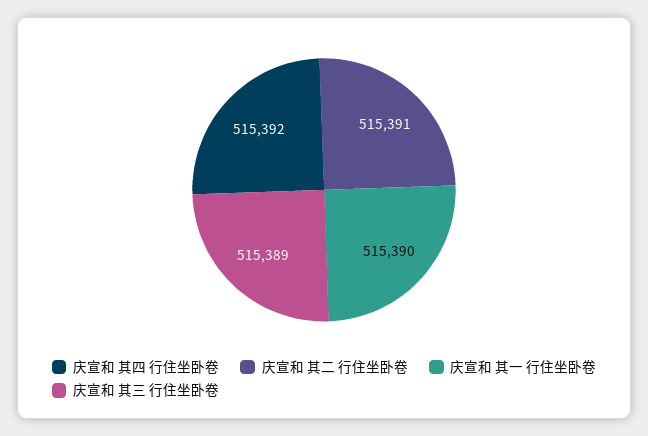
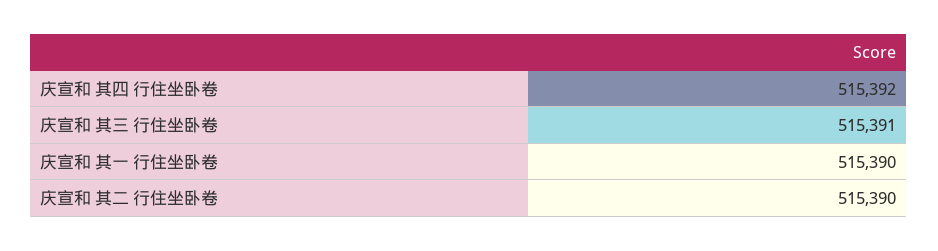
庆宣和 其二 行住坐卧卷: 515391 -> 515390
庆宣和 其三 行住坐卧卷: 515389 -> 515391

